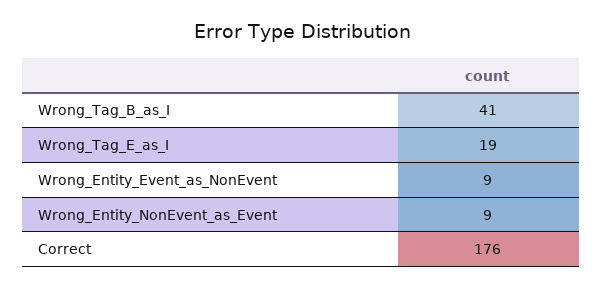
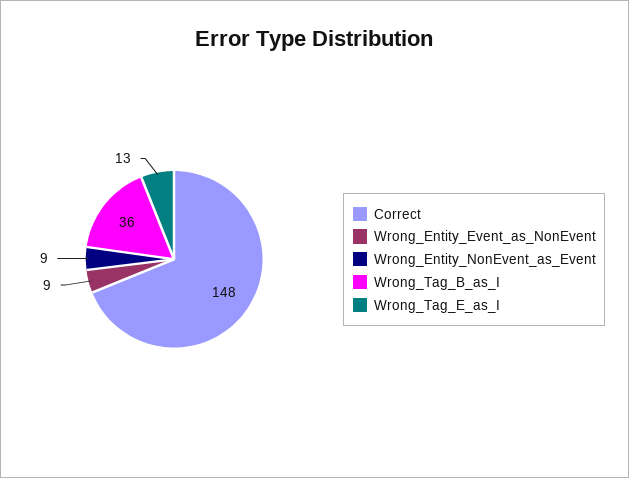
Wrong_Tag_B_as_I: 41 -> 36
Wrong_Tag_E_as_I: 19 -> 13
Correct: 176 -> 148

